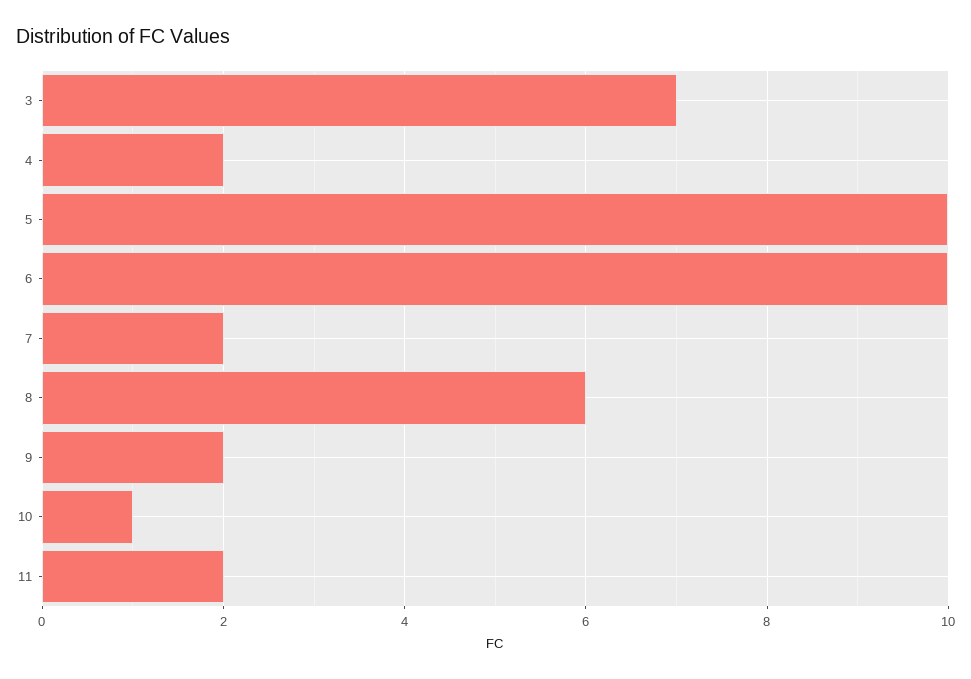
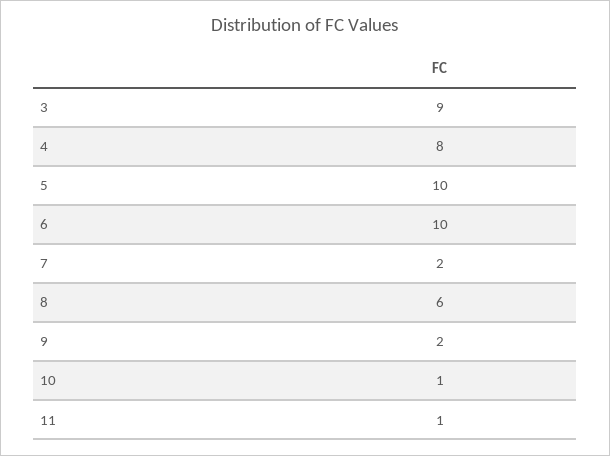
3: 7 -> 9
4: 2 -> 8
11: 2 -> 1

